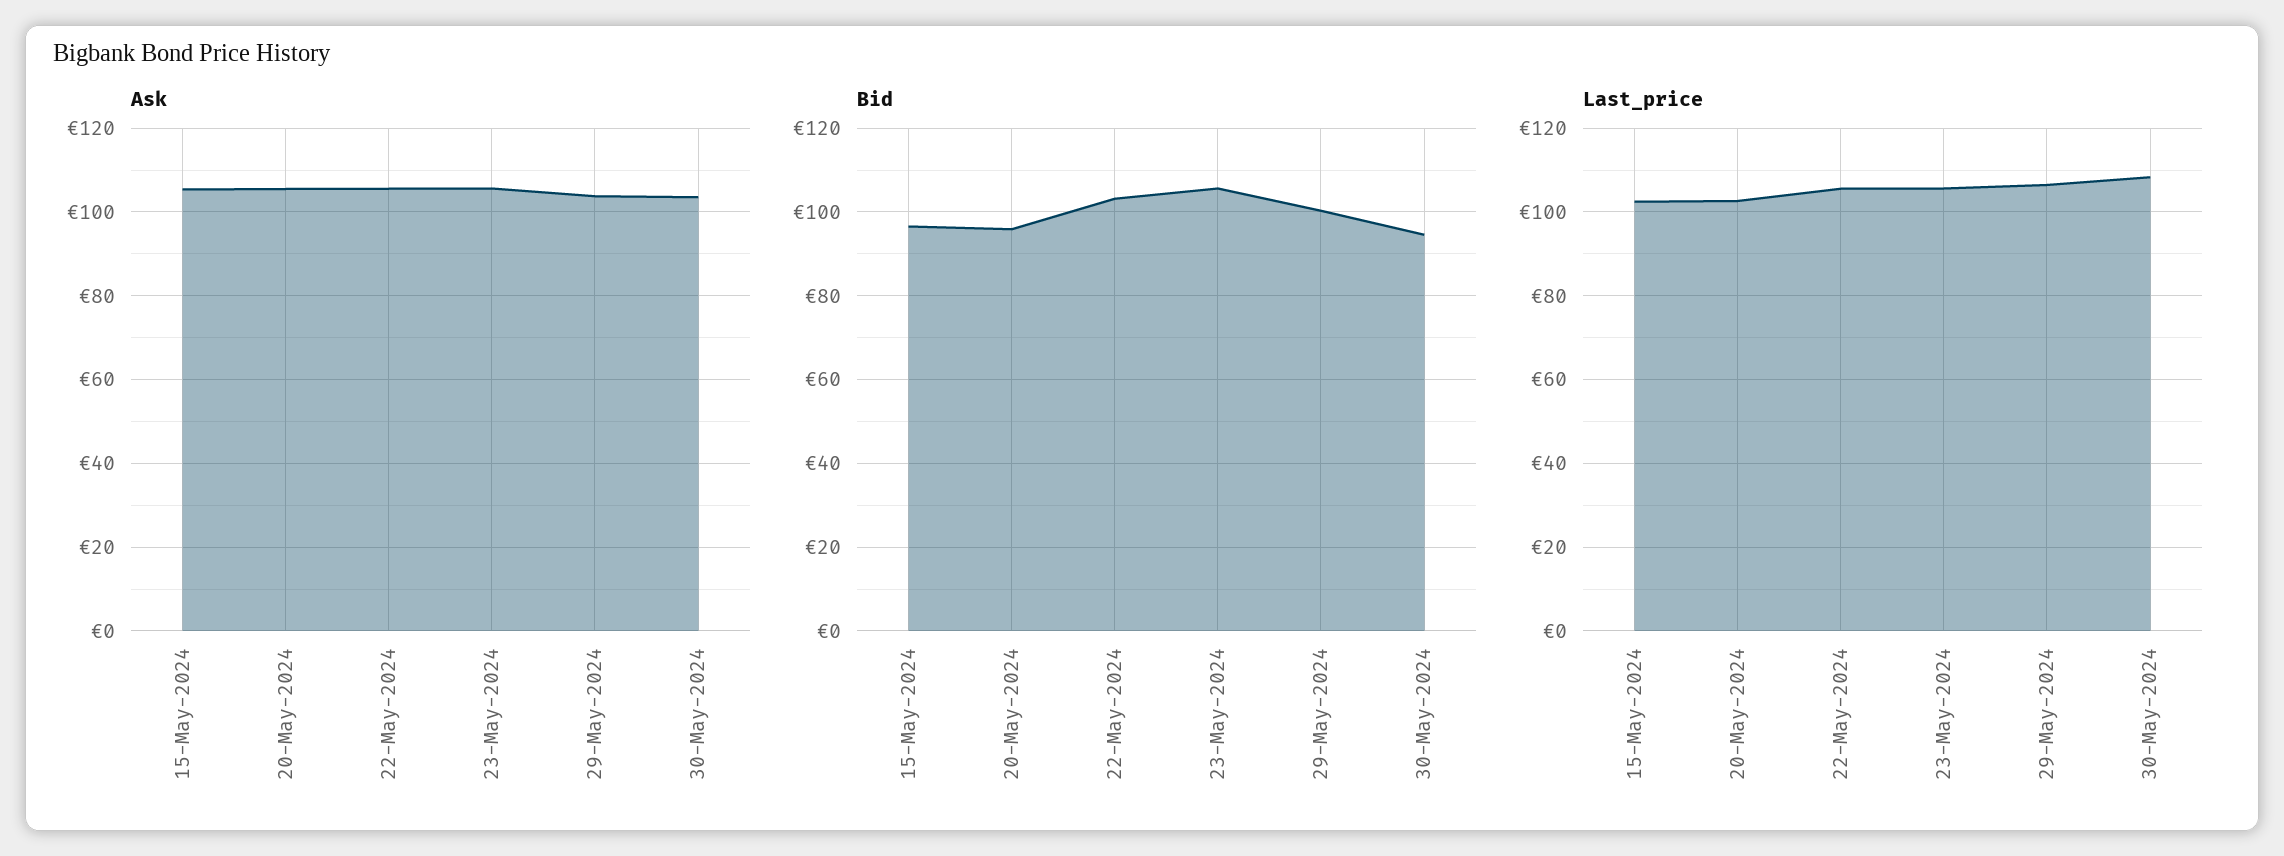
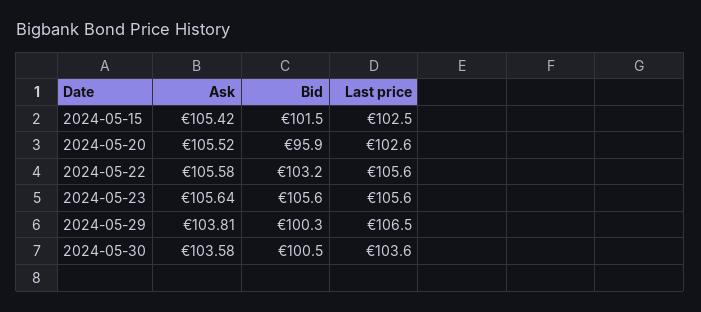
Bid, 15-May-2024: 96 -> 101.5
Bid, 30-May-2024: 94 -> 100.5
Last_price, 30-May-2024: 108 -> 103.6

